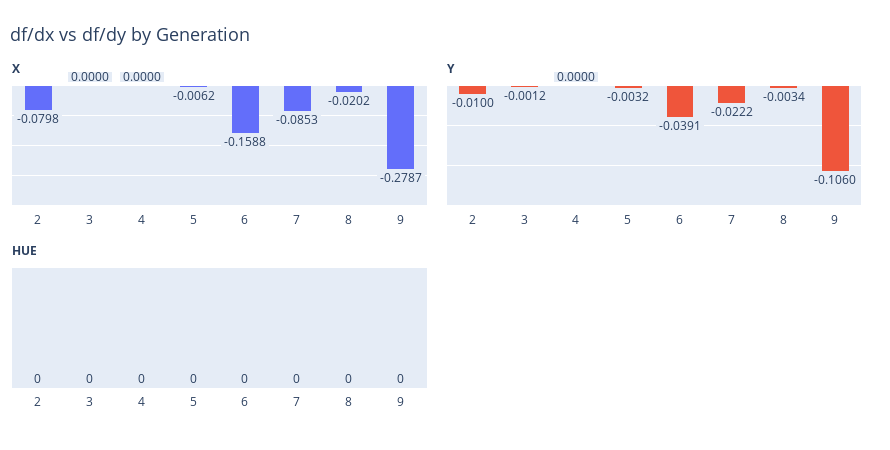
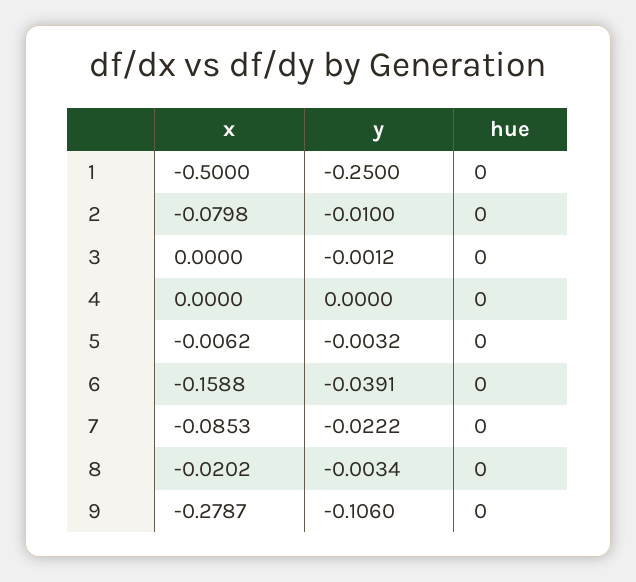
X, 1: none -> -0.5
Y, 1: none -> -0.25
HUE, 1: none -> 0

